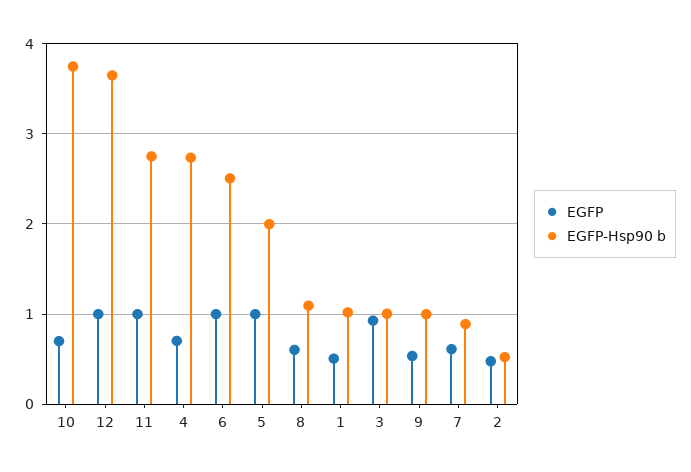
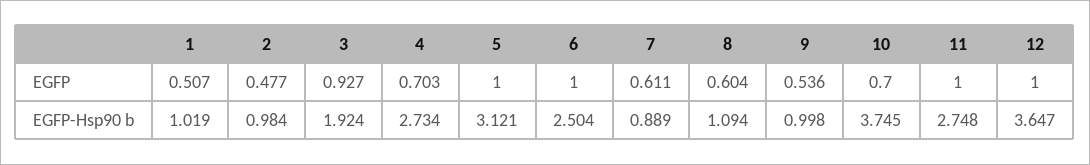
EGFP-Hsp90 b, 5: 2 -> 3.121
EGFP-Hsp90 b, 3: 1 -> 1.924
EGFP-Hsp90 b, 2: 0.5 -> 0.984

